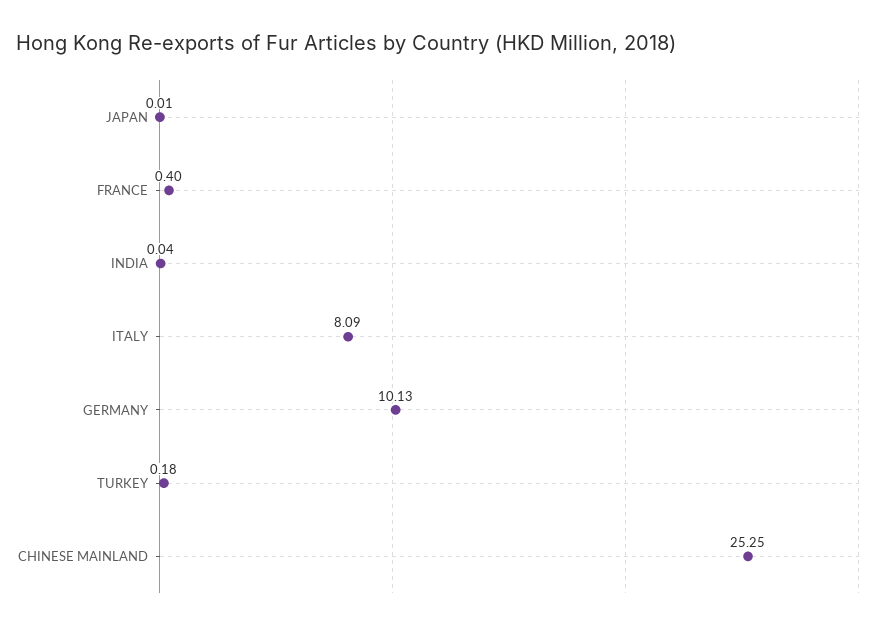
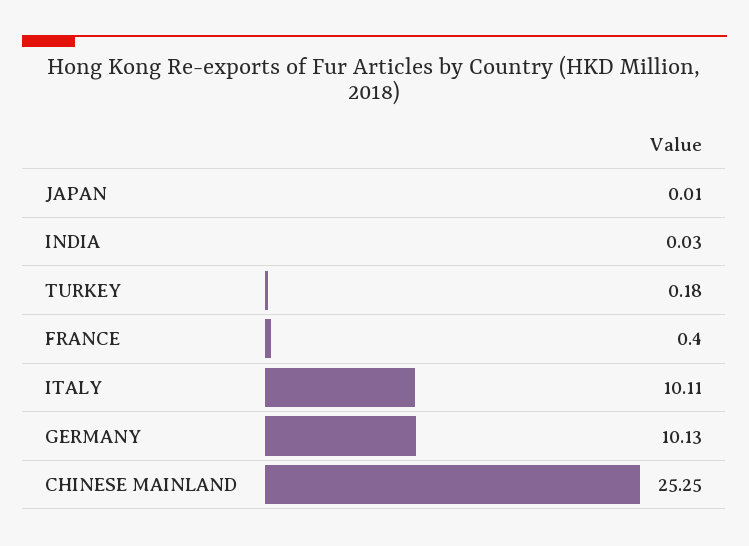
INDIA: 0.04 -> 0.03
ITALY: 8.09 -> 10.11

